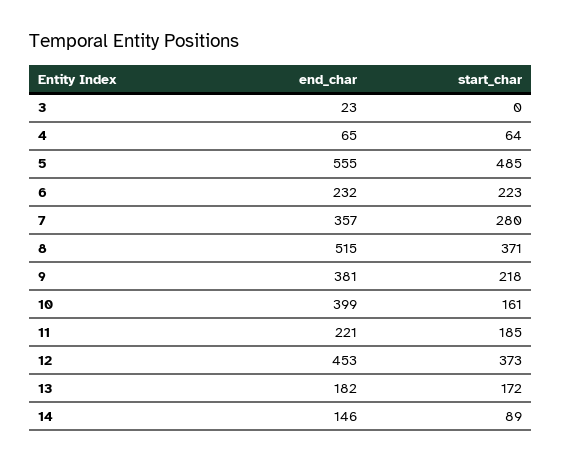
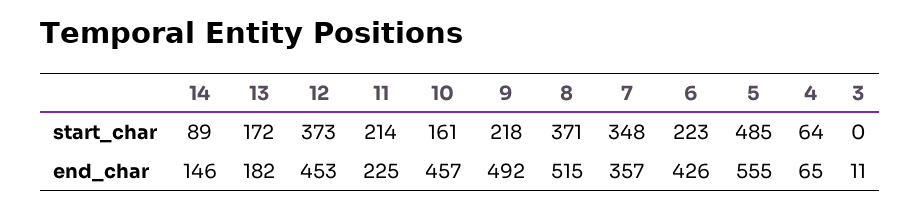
end_char, 3: 23 -> 11
end_char, 6: 232 -> 426
start_char, 7: 280 -> 348
end_char, 9: 381 -> 492
end_char, 10: 399 -> 457
end_char, 11: 221 -> 225
start_char, 11: 185 -> 214

